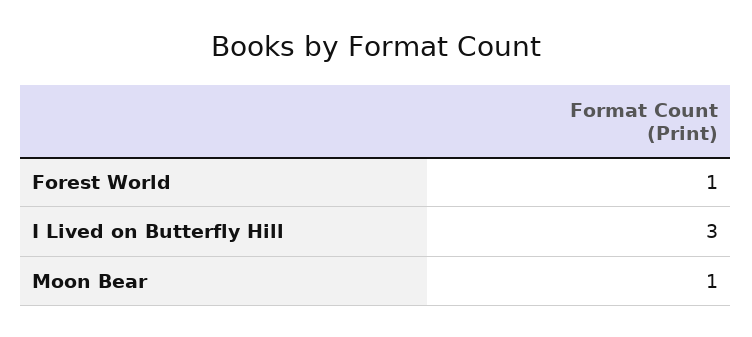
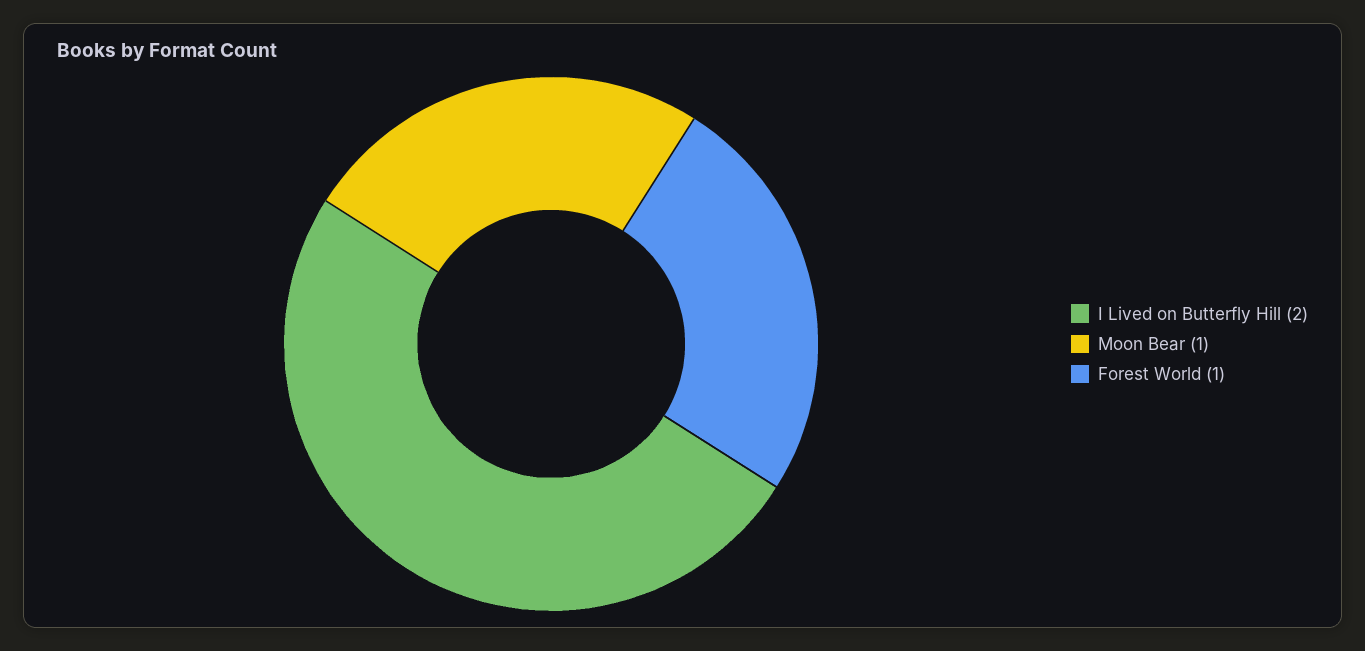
I Lived on Butterfly Hill: 3 -> 2

